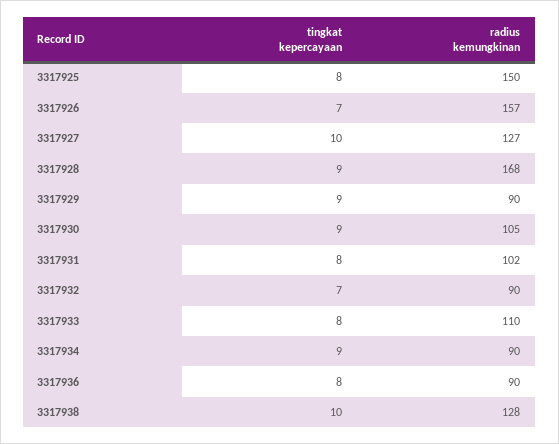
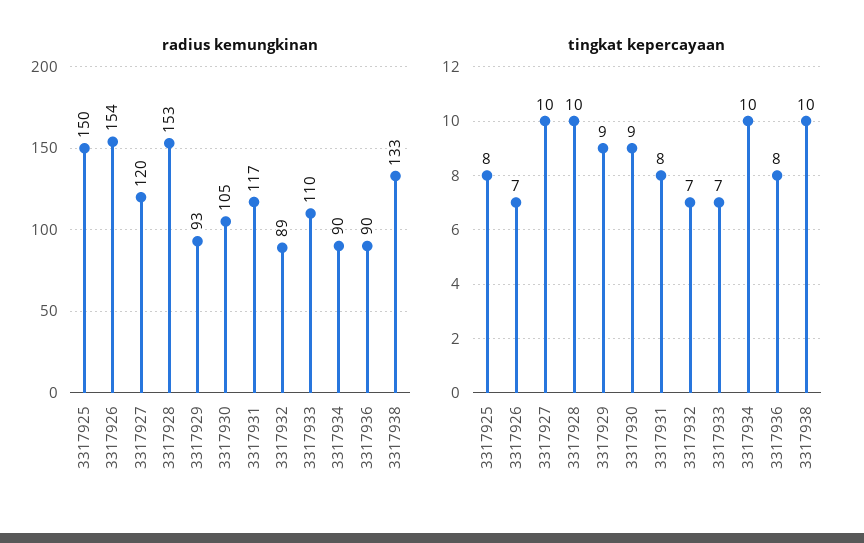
radius kemungkinan, 3317926: 157 -> 154
radius kemungkinan, 3317927: 127 -> 120
tingkat kepercayaan, 3317928: 9 -> 10
radius kemungkinan, 3317928: 168 -> 153
radius kemungkinan, 3317929: 90 -> 93
radius kemungkinan, 3317931: 102 -> 117
radius kemungkinan, 3317932: 90 -> 89
tingkat kepercayaan, 3317933: 8 -> 7
tingkat kepercayaan, 3317934: 9 -> 10
radius kemungkinan, 3317938: 128 -> 133

